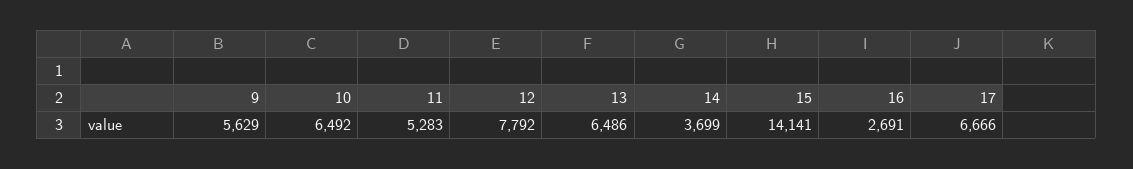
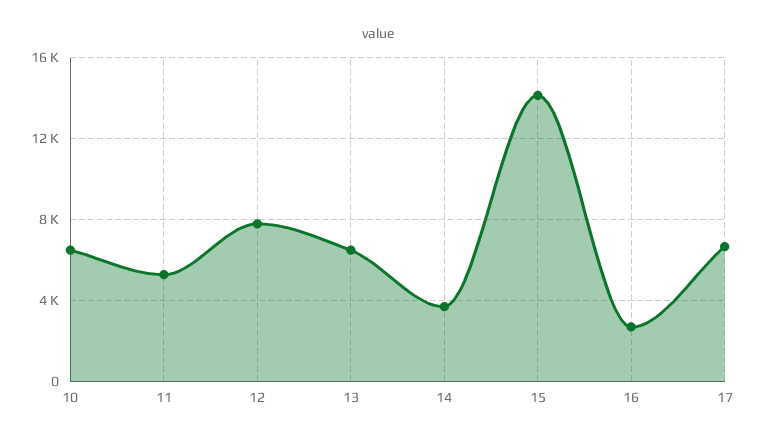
9: 5629 -> none

